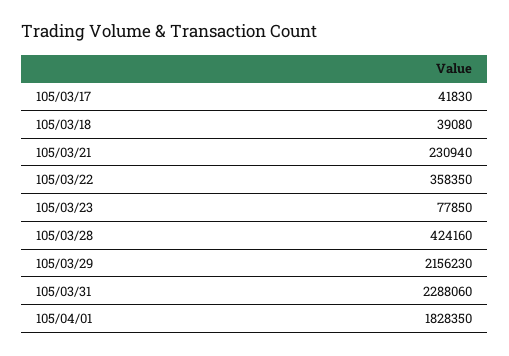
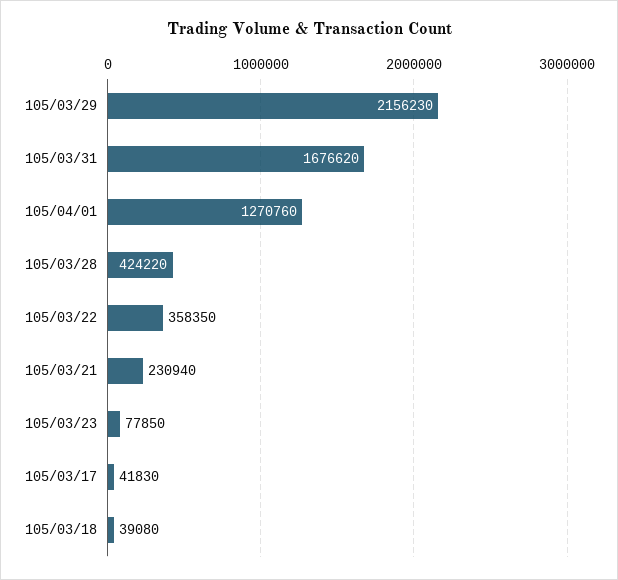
105/03/28: 424160 -> 424220
105/03/31: 2288060 -> 1676620
105/04/01: 1828350 -> 1270760

